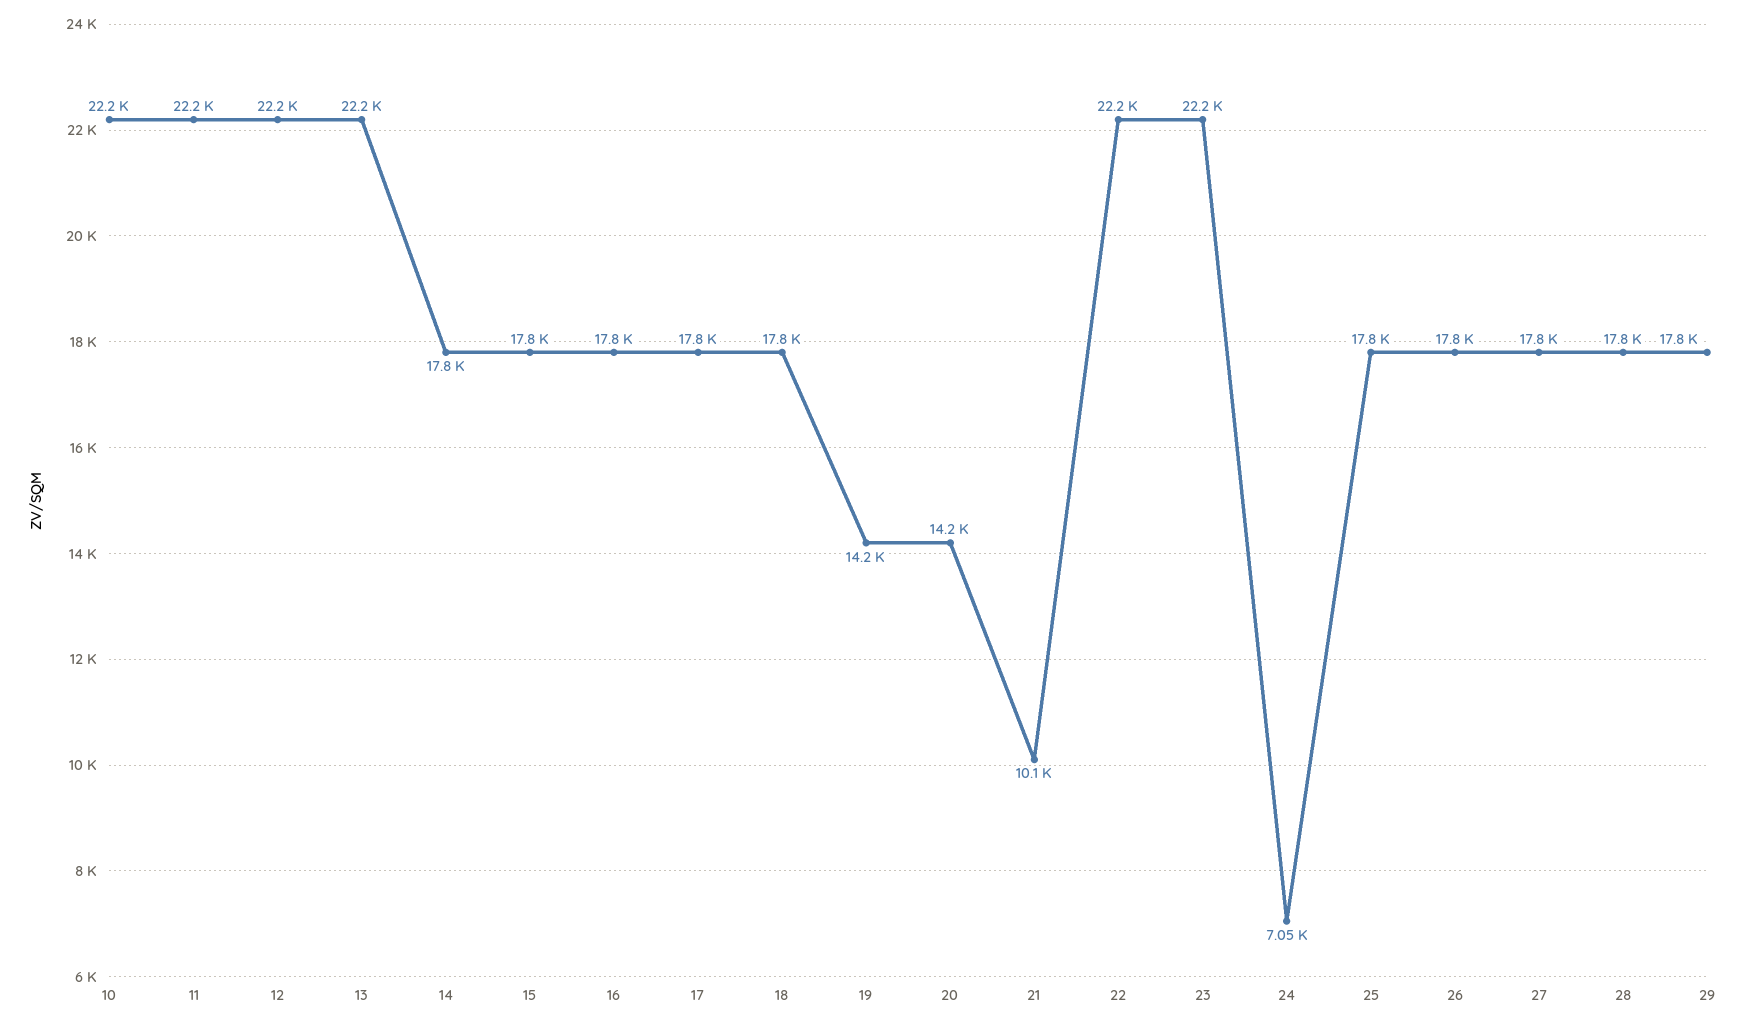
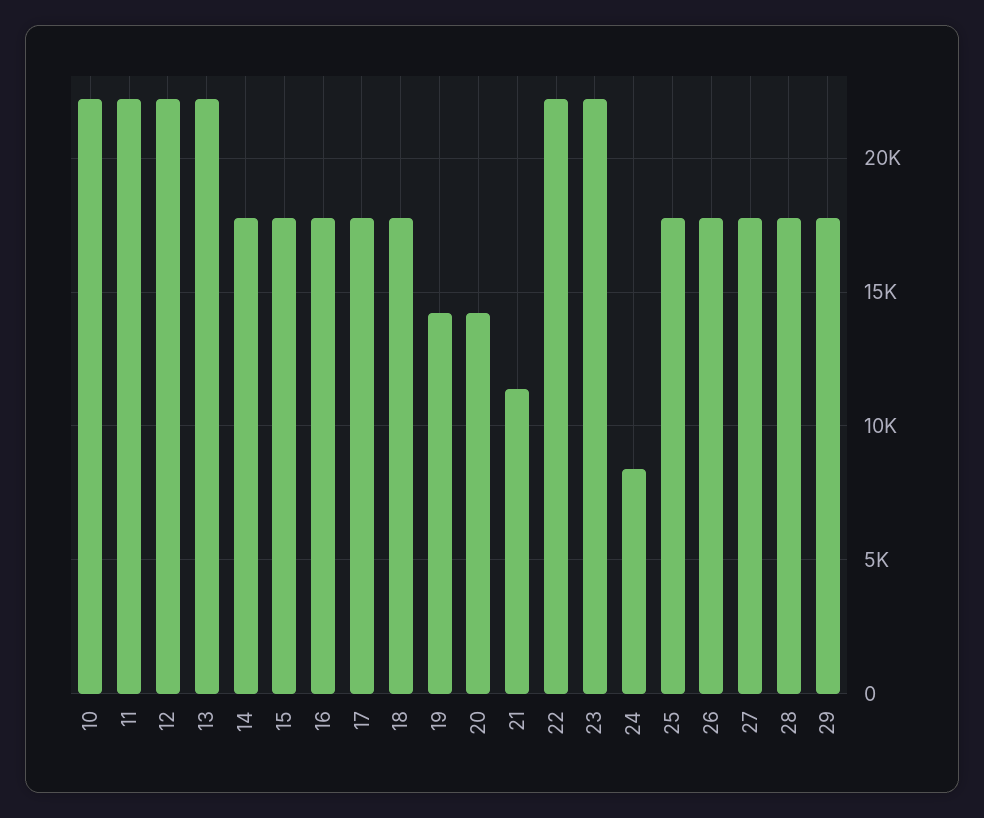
21: 10100 -> 11500
24: 7050 -> 8500

